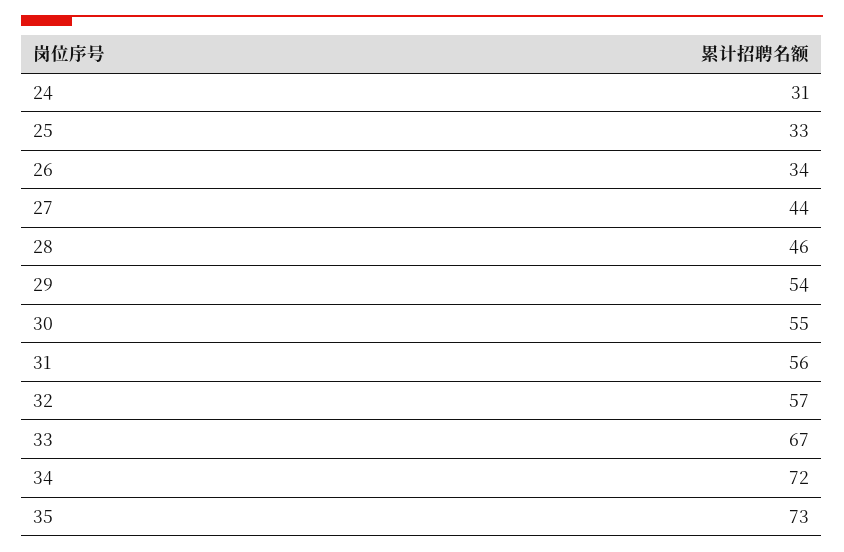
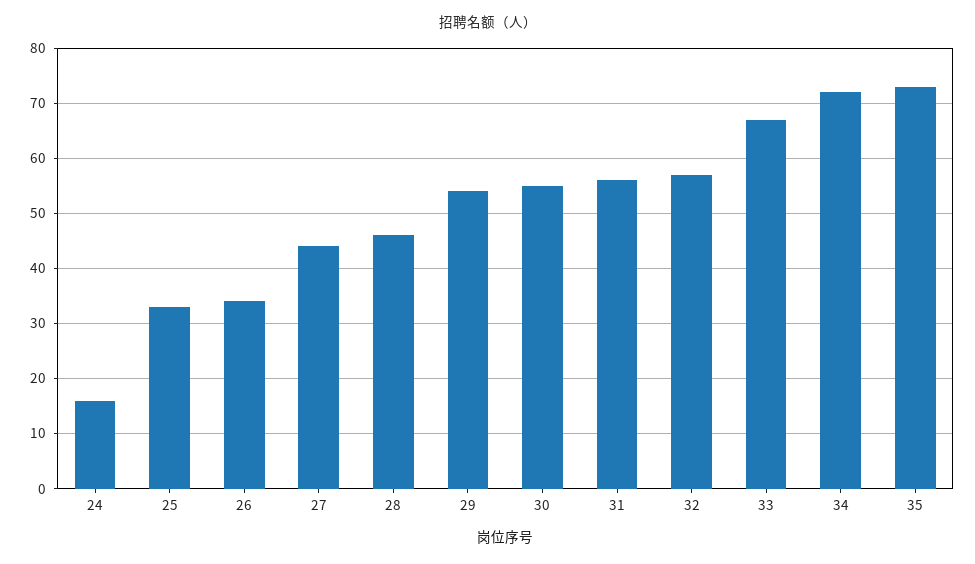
24: 31 -> 15

